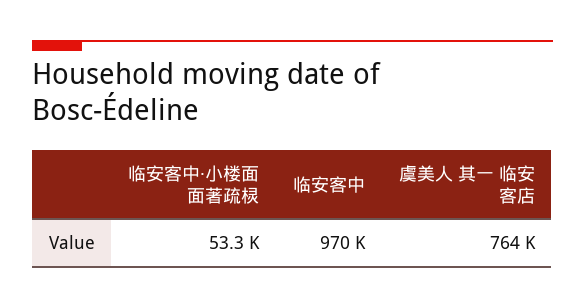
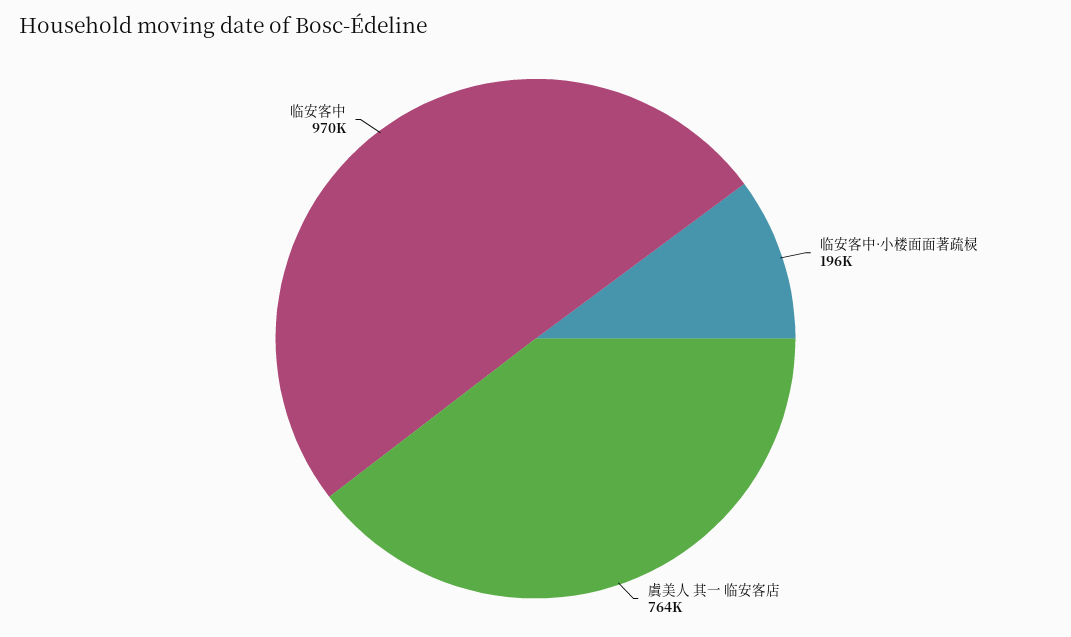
临安客中·小楼面面著疏棂: 53300 -> 196000

